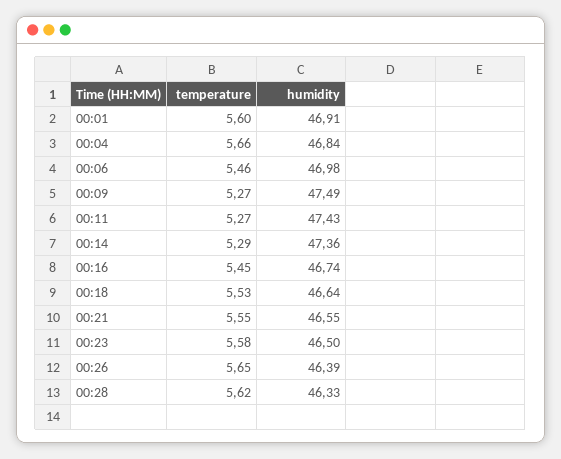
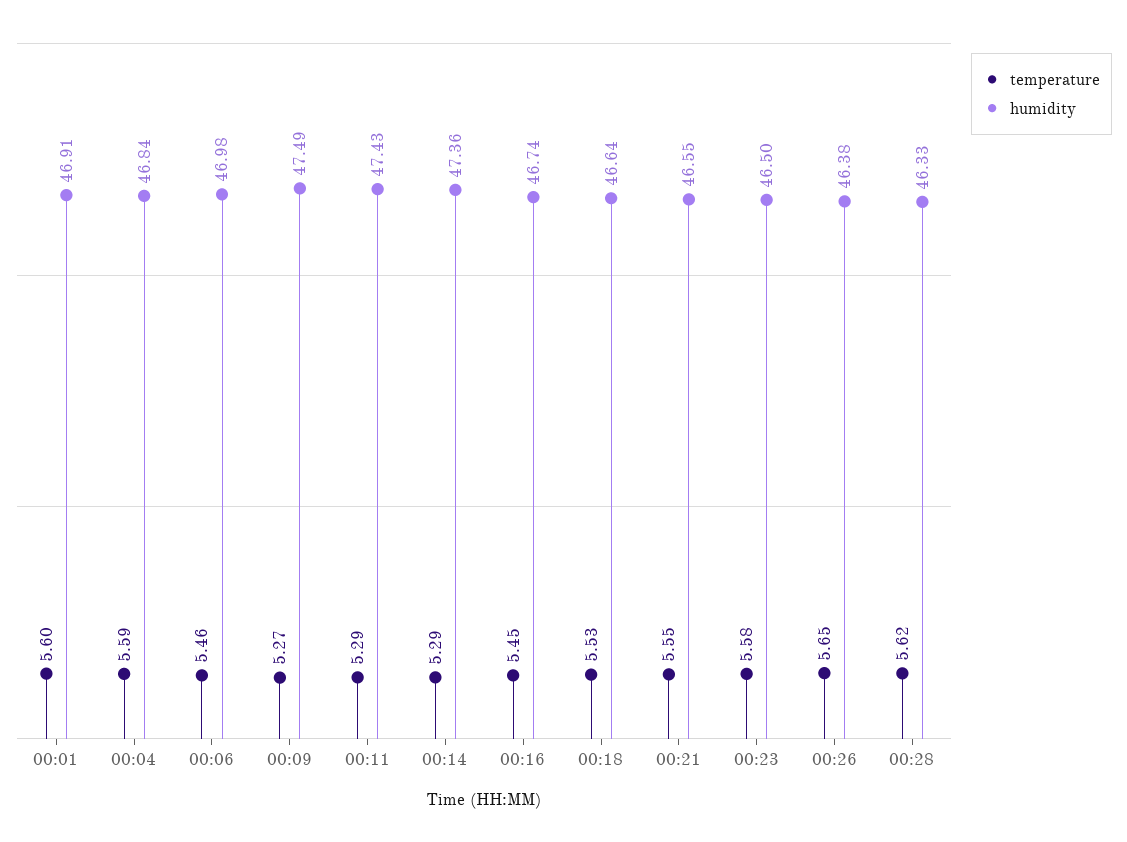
temperature, 00:04: 5.66 -> 5.59
temperature, 00:11: 5.27 -> 5.29
humidity, 00:26: 46.39 -> 46.38

